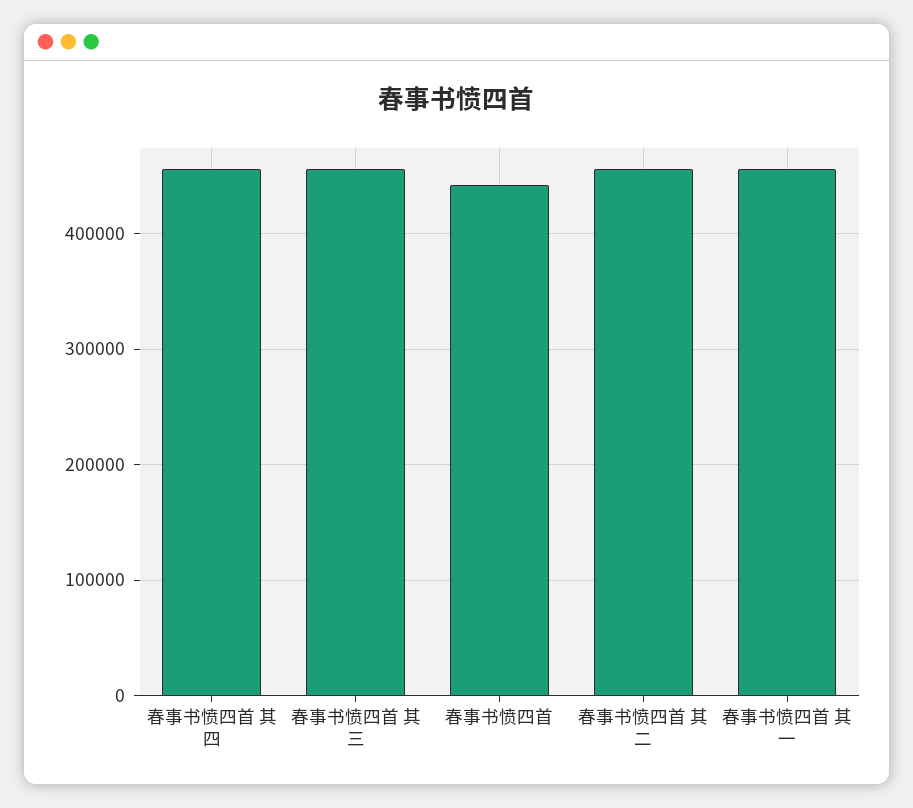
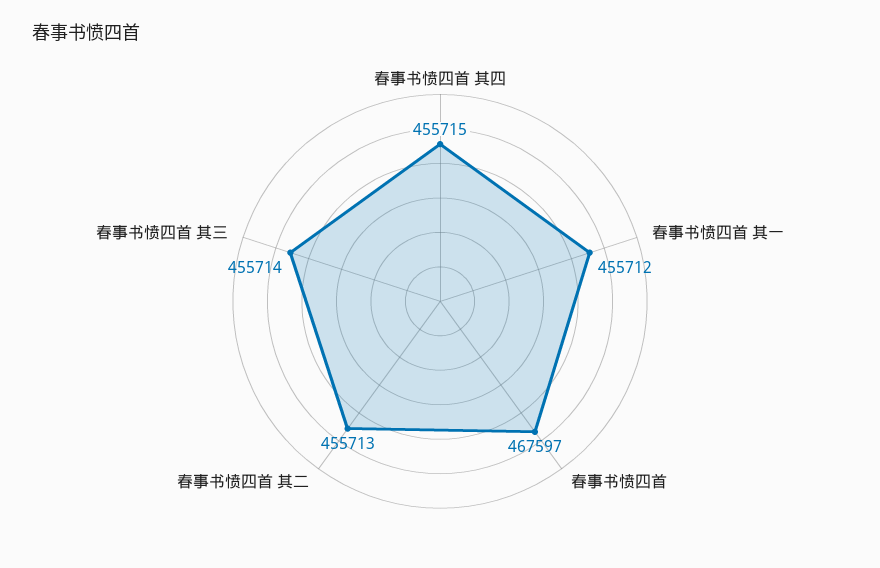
春事书愤四首: 440000 -> 467597

